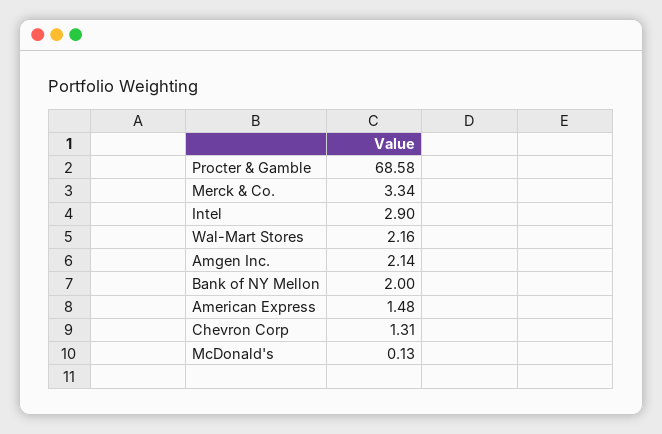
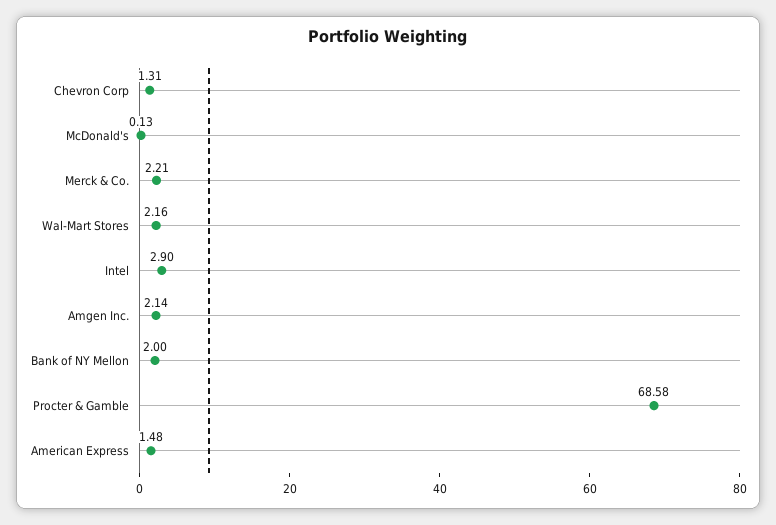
Merck & Co.: 3.34 -> 2.21

